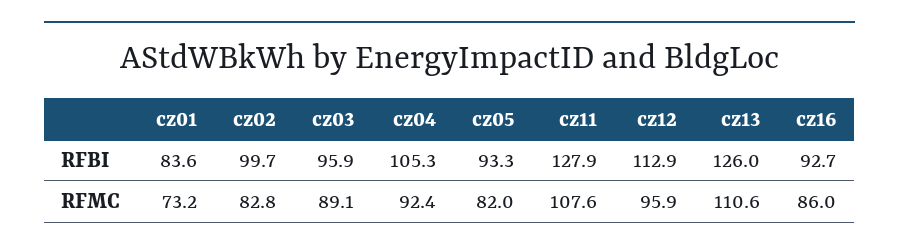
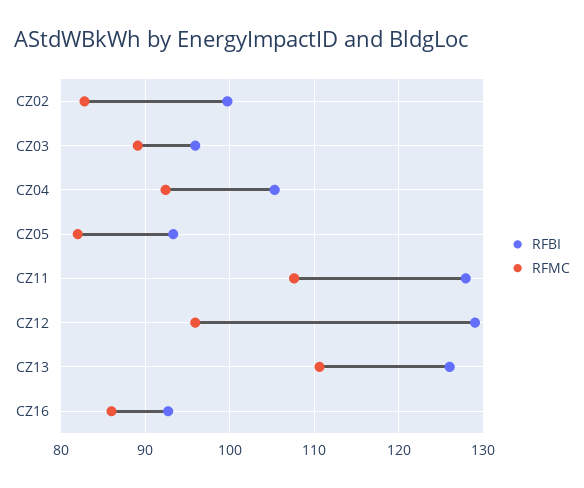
RFBI, cz01: 83.6 -> none
RFBI, cz12: 112.9 -> 129
RFMC, cz01: 73.2 -> none

